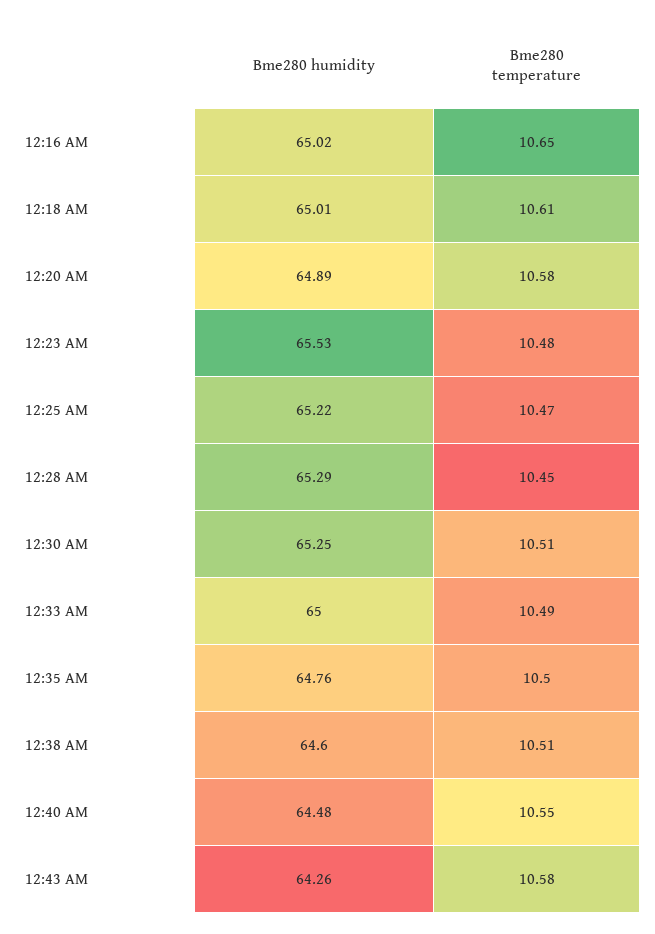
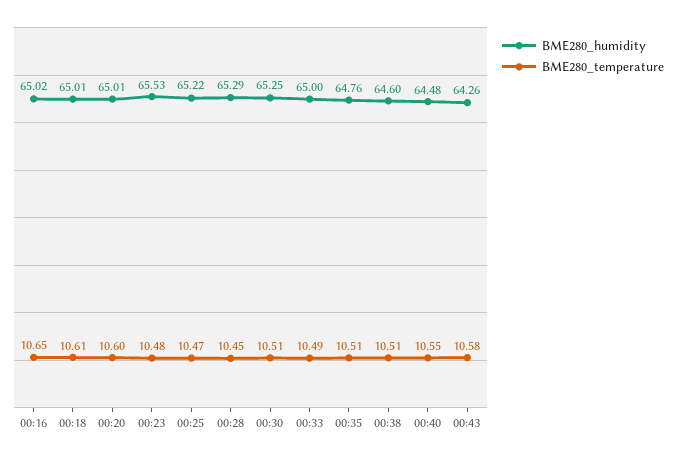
Bme280 humidity, 12:20 AM: 64.89 -> 65.01
Bme280 temperature, 12:20 AM: 10.58 -> 10.6
Bme280 temperature, 12:35 AM: 10.5 -> 10.51

